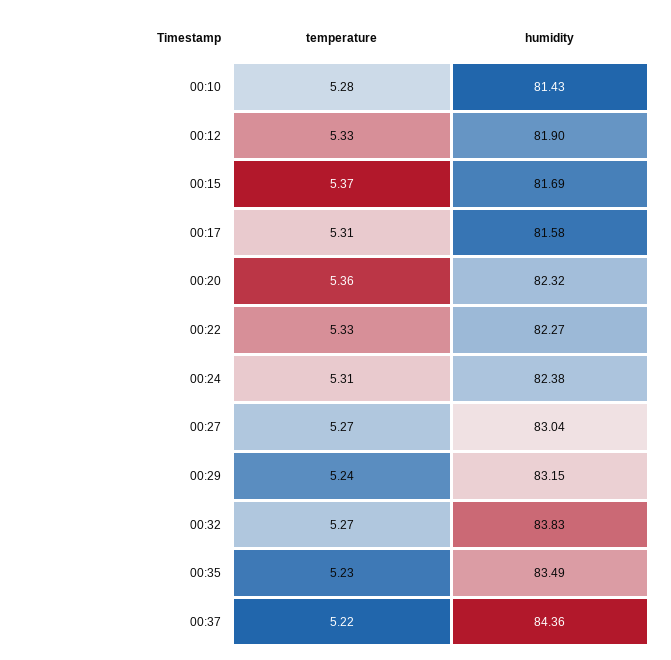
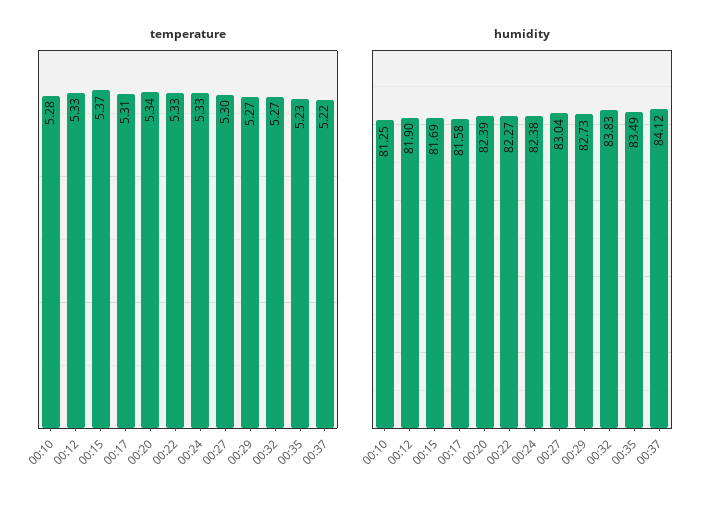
humidity, 00:10: 81.43 -> 81.25
temperature, 00:20: 5.36 -> 5.34
humidity, 00:20: 82.32 -> 82.39
temperature, 00:24: 5.31 -> 5.33
temperature, 00:27: 5.27 -> 5.3
temperature, 00:29: 5.24 -> 5.27
humidity, 00:29: 83.15 -> 82.73
humidity, 00:37: 84.36 -> 84.12

